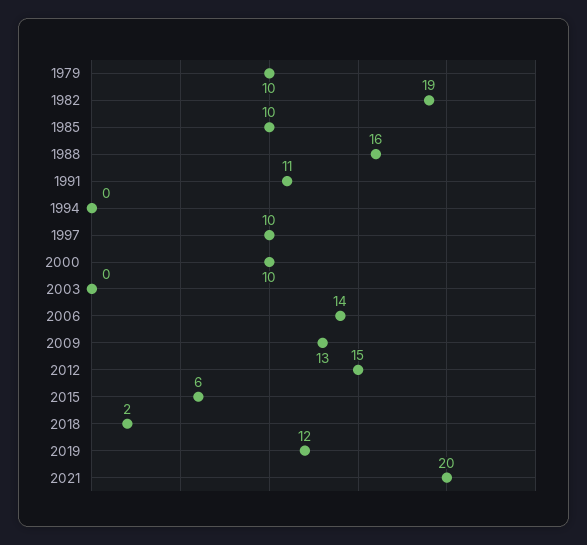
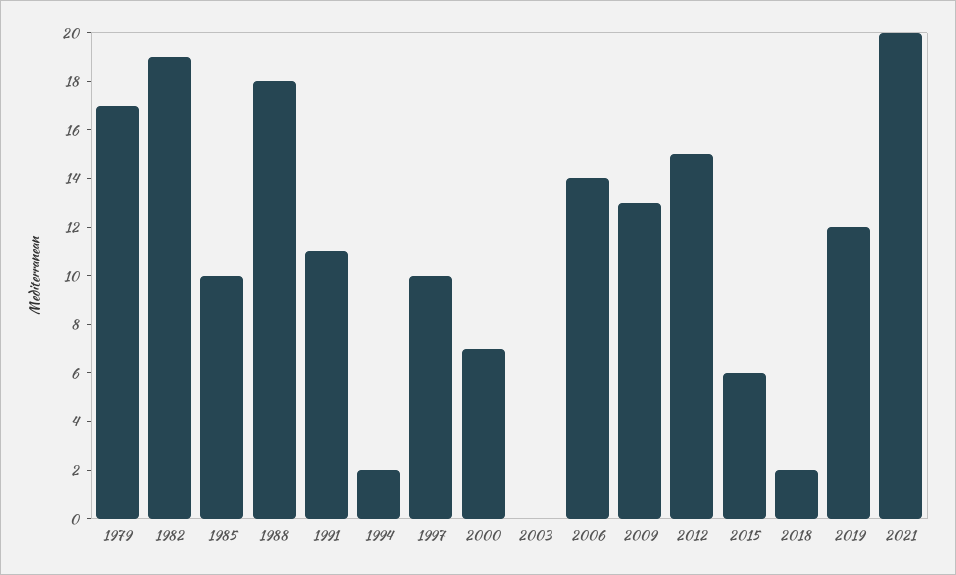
1979: 10 -> 17
1988: 16 -> 18
1994: 0 -> 2
2000: 10 -> 7

